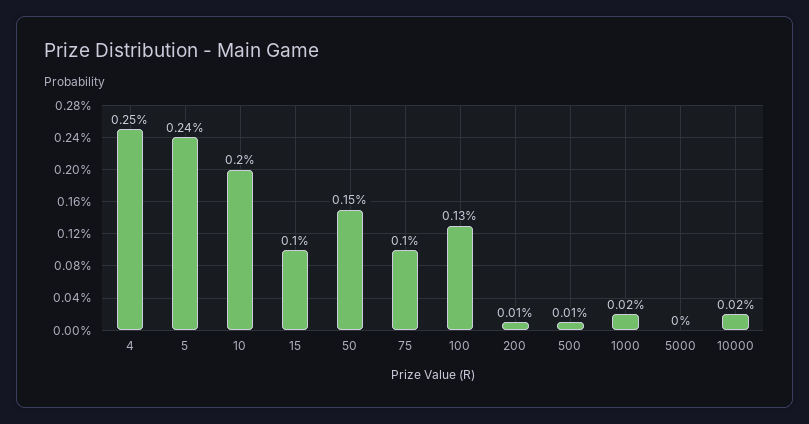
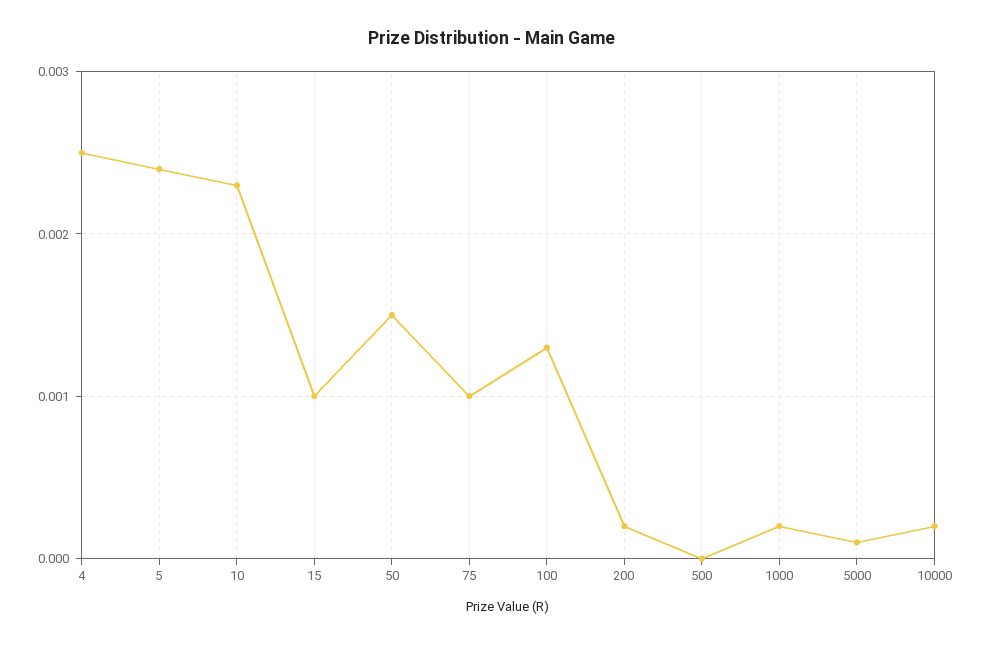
10: 0.002 -> 0.0023
200: 0.0001 -> 0.0002
500: 0.0001 -> 0
5000: 0 -> 0.0001

